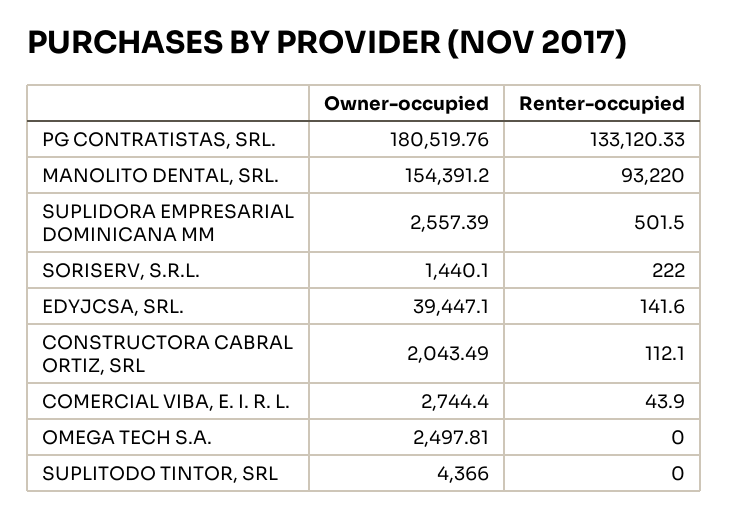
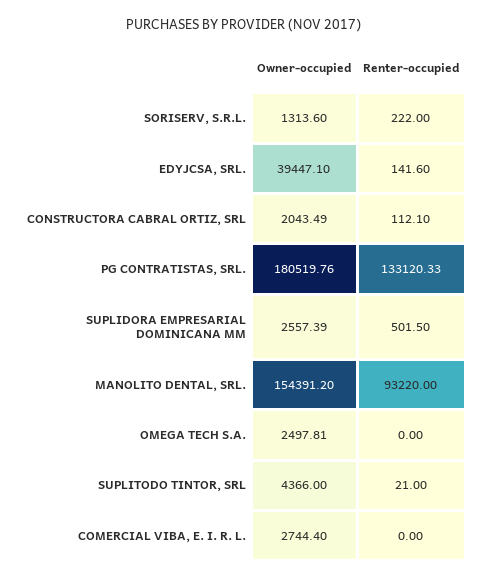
Owner-occupied, SORISERV, S.R.L.: 1440.1 -> 1313.6
Renter-occupied, COMERCIAL VIBA, E. I. R. L.: 43.9 -> 0
Renter-occupied, SUPLITODO TINTOR, SRL: 0 -> 21

